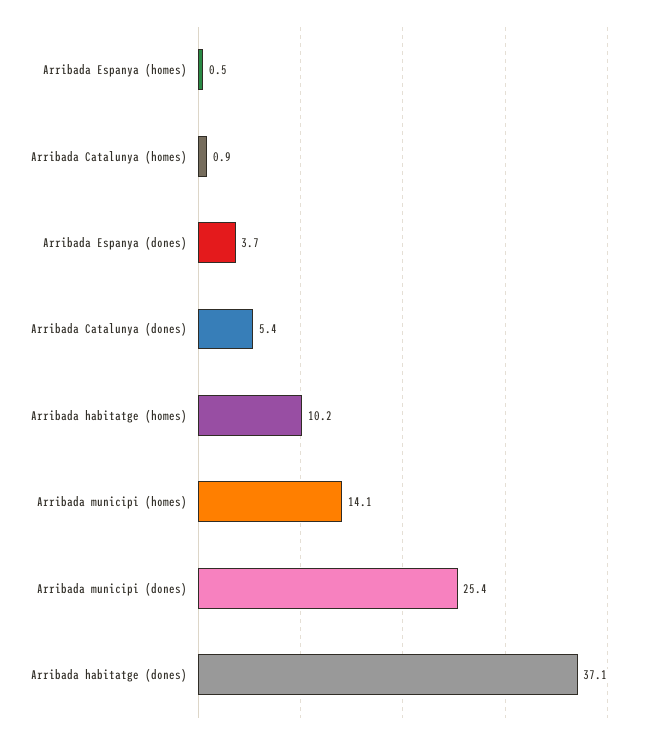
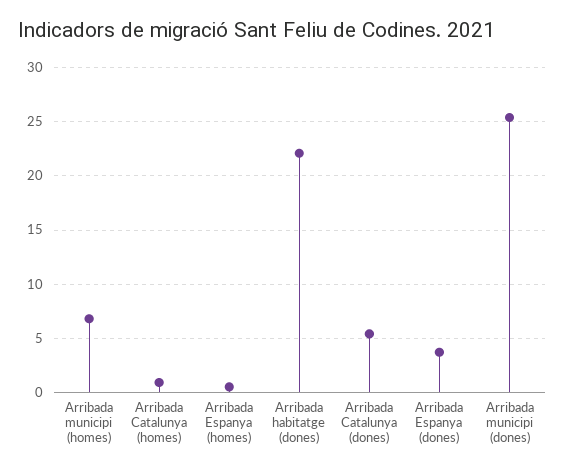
Arribada habitatge (homes): 10.2 -> none
Arribada municipi (homes): 14.1 -> 7
Arribada habitatge (dones): 37.1 -> 22

